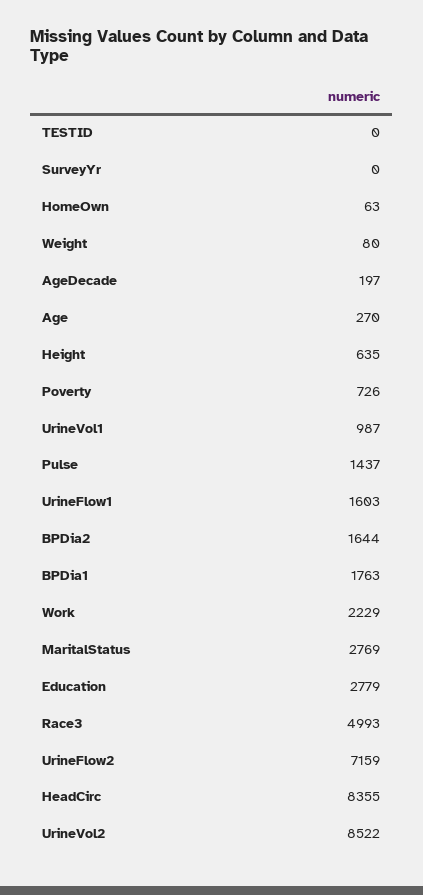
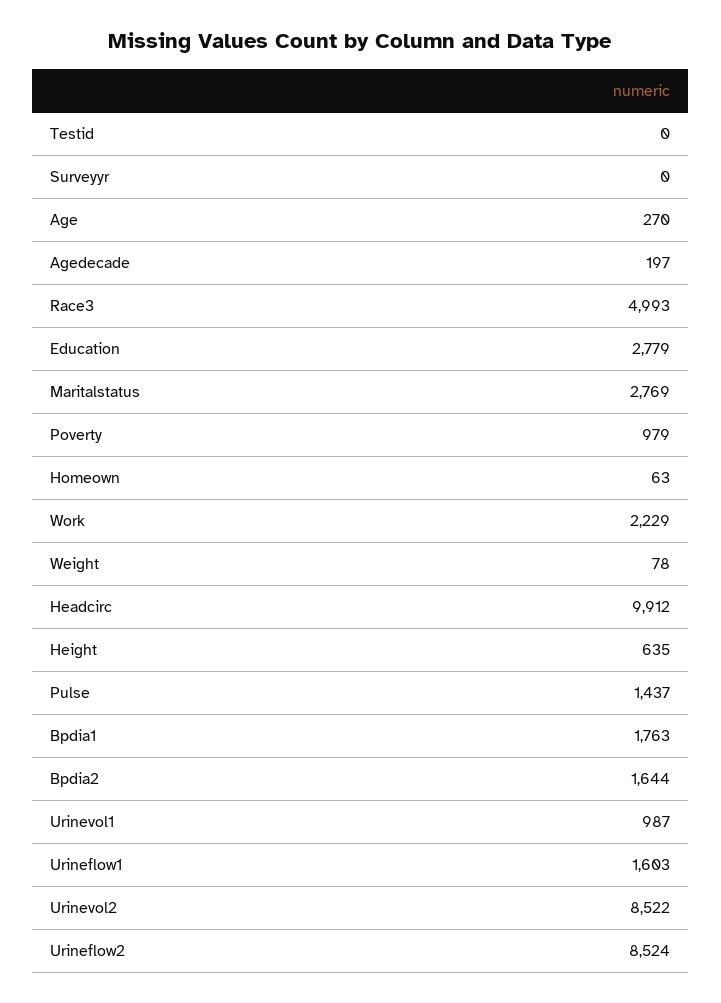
Weight: 80 -> 78
Poverty: 726 -> 979
UrineFlow2: 7159 -> 8524
HeadCirc: 8355 -> 9912

